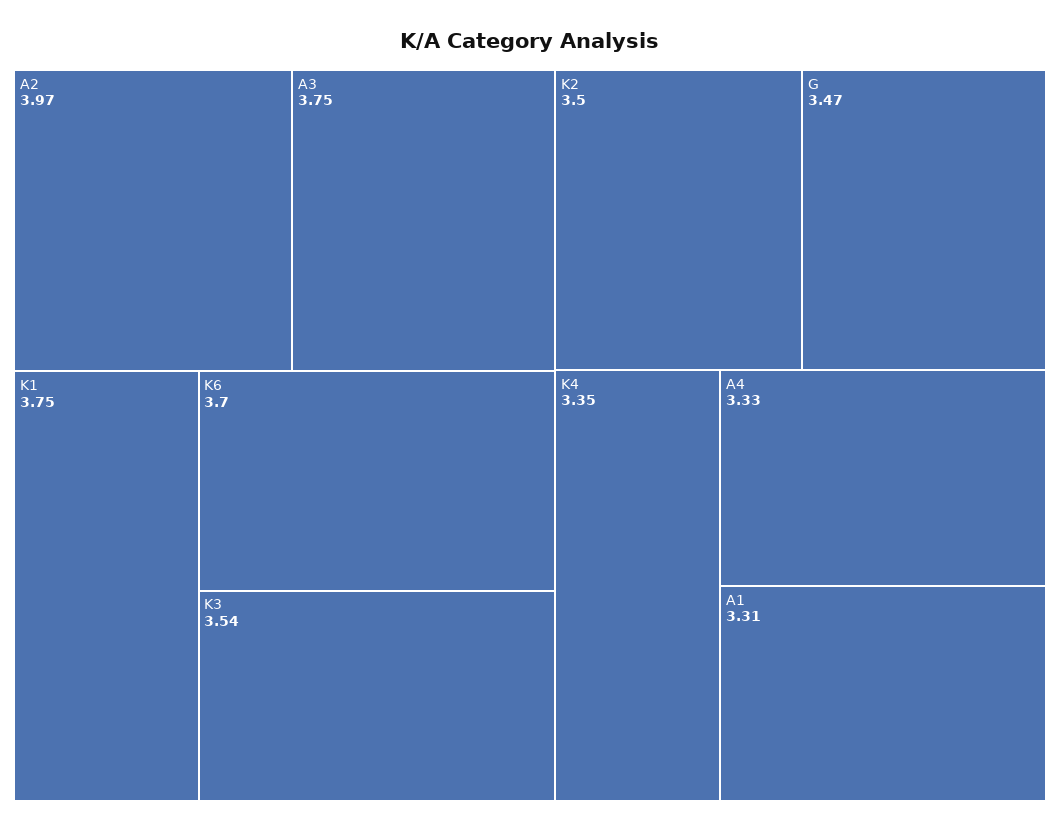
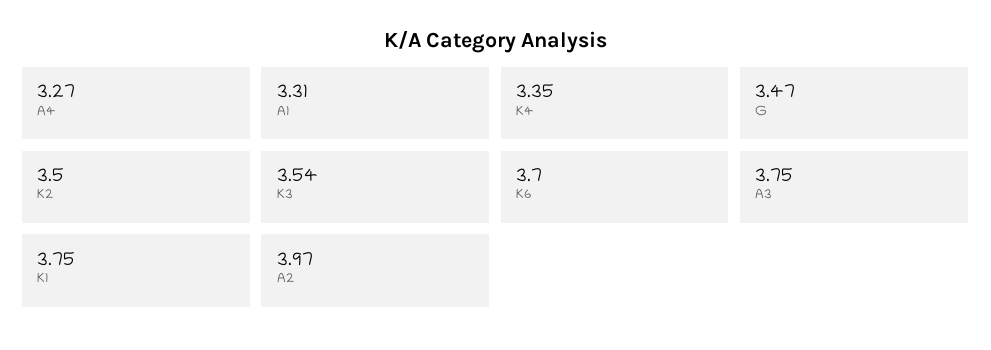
A4: 3.33 -> 3.27

